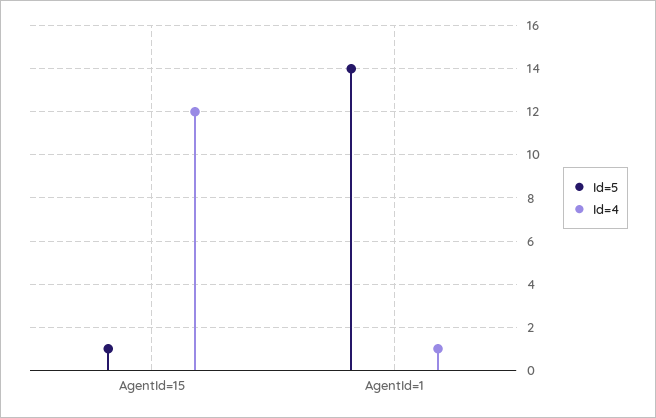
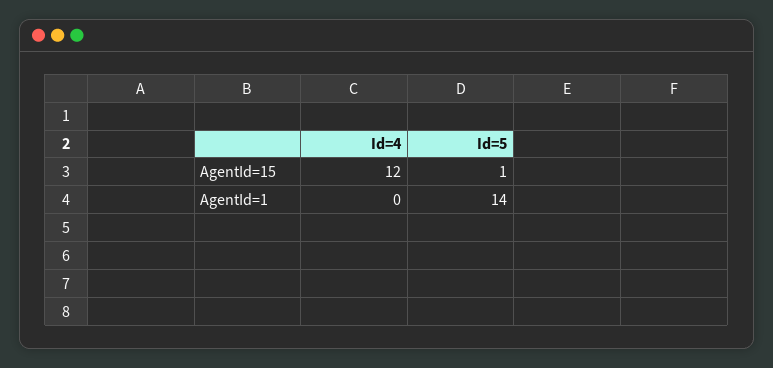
Id=4, AgentId=1: 1 -> 0

